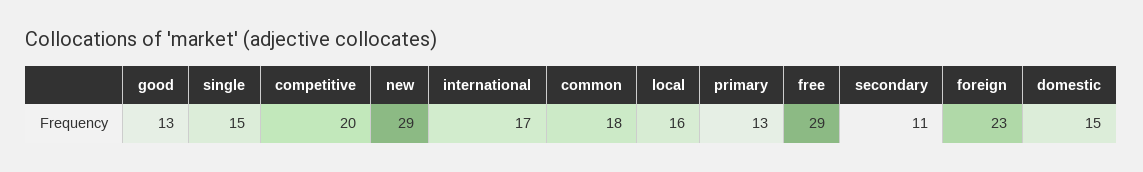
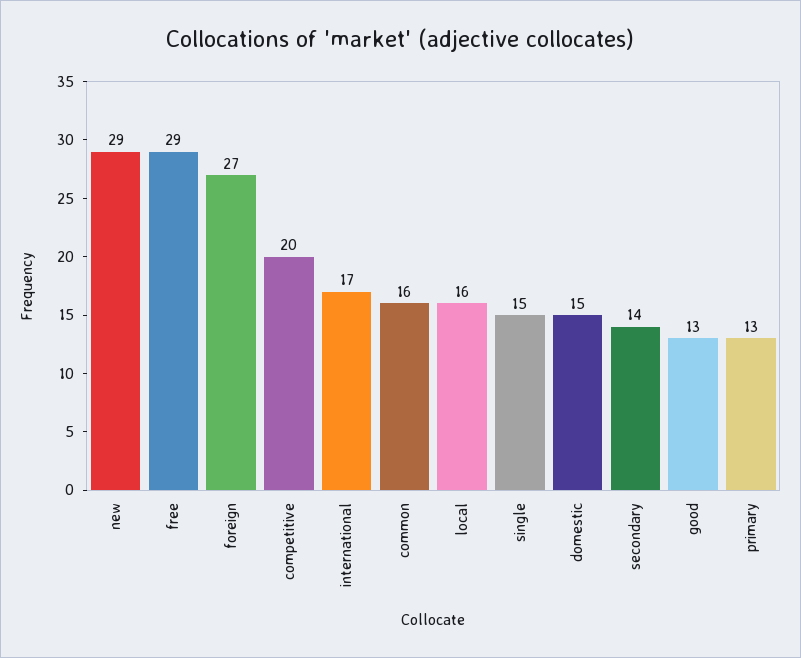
common: 18 -> 16
secondary: 11 -> 14
foreign: 23 -> 27

